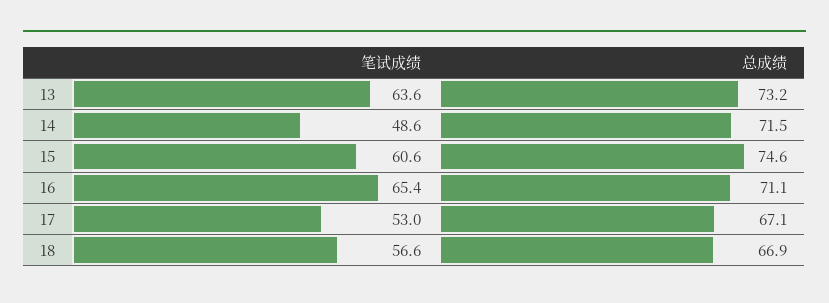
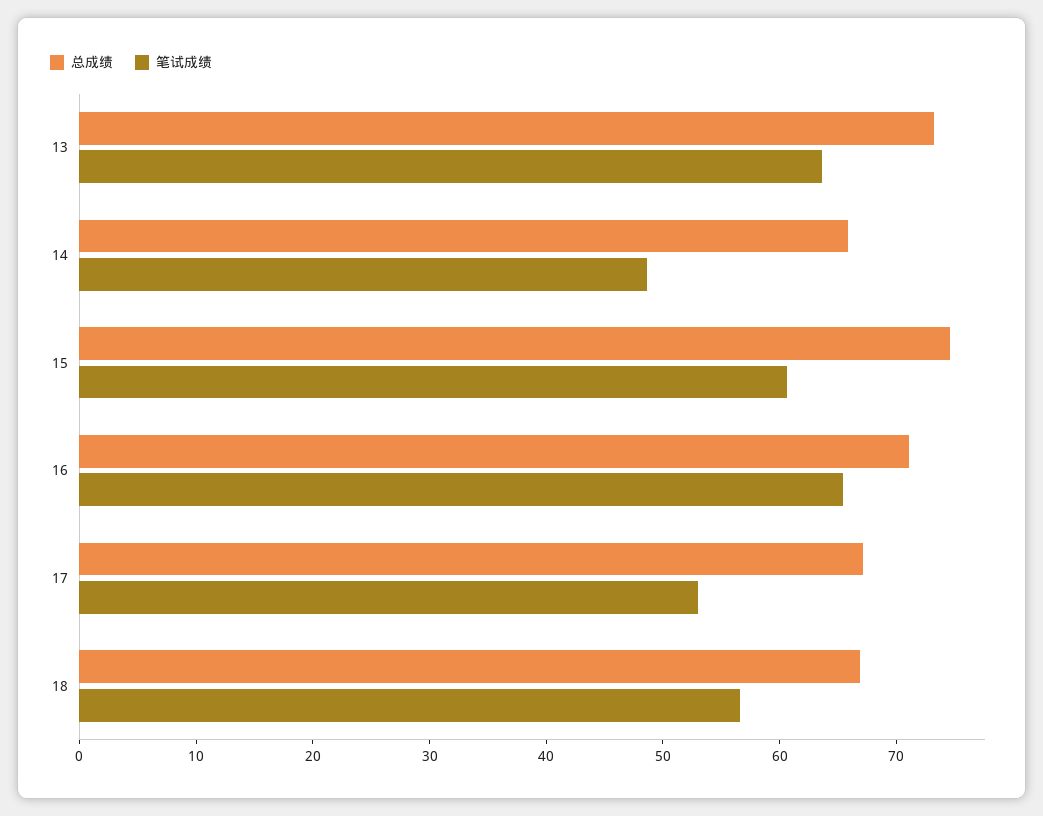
总成绩, 14: 71.5 -> 66

